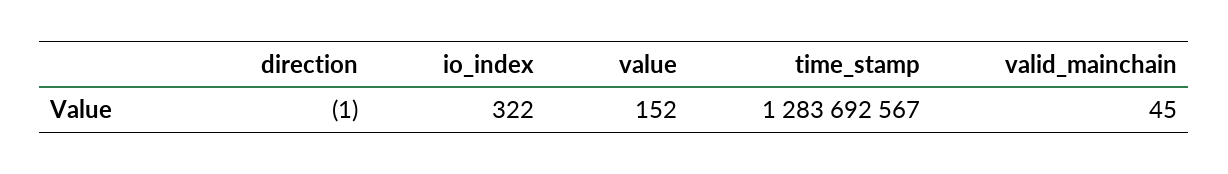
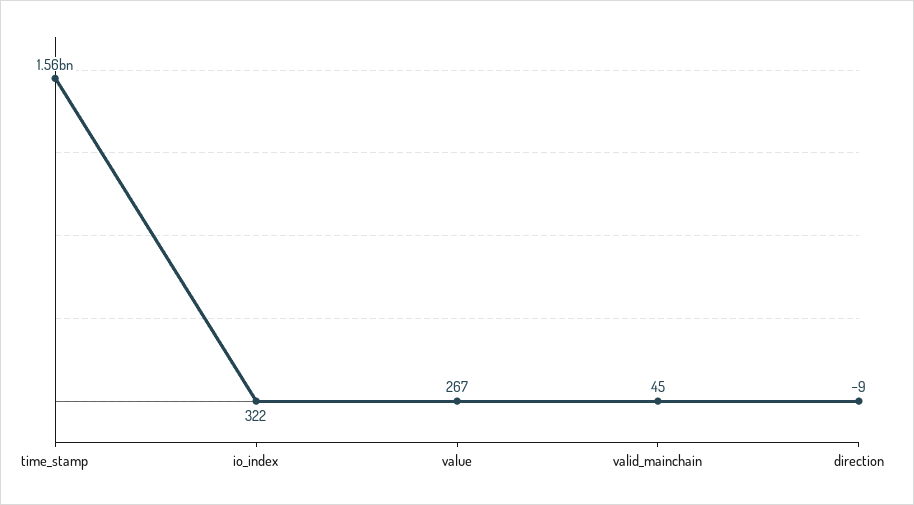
direction: -1 -> -9
value: 152 -> 267
time_stamp: 1283692567 -> 1560000000

